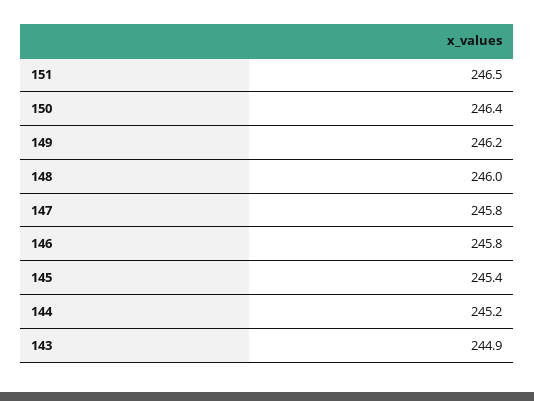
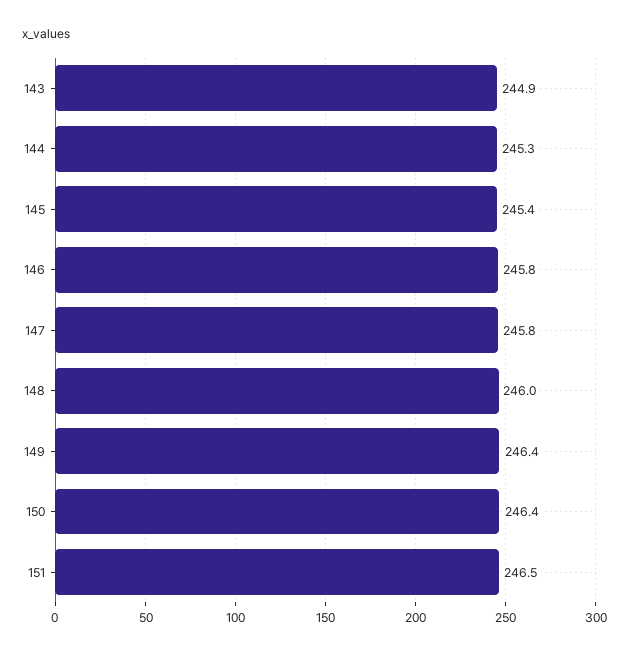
149: 246.2 -> 246.4
144: 245.2 -> 245.3

